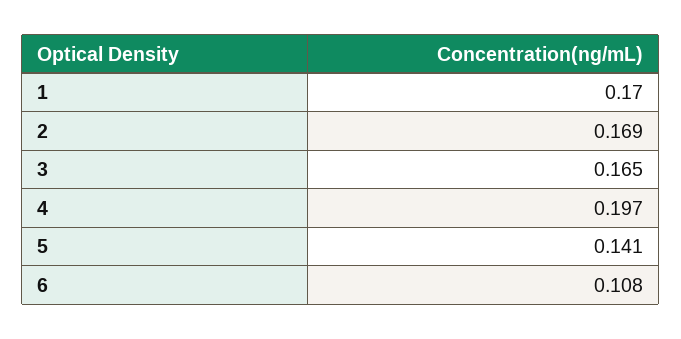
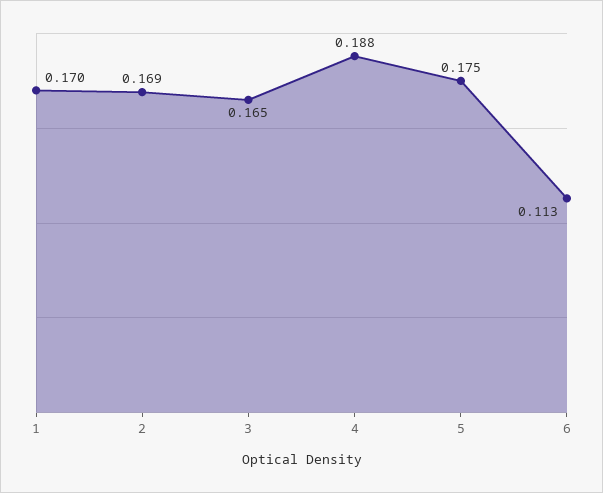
4: 0.197 -> 0.188
5: 0.141 -> 0.175
6: 0.108 -> 0.113

